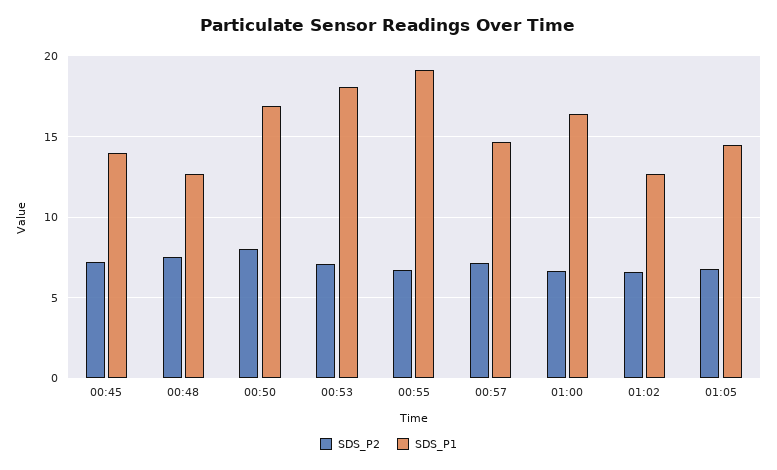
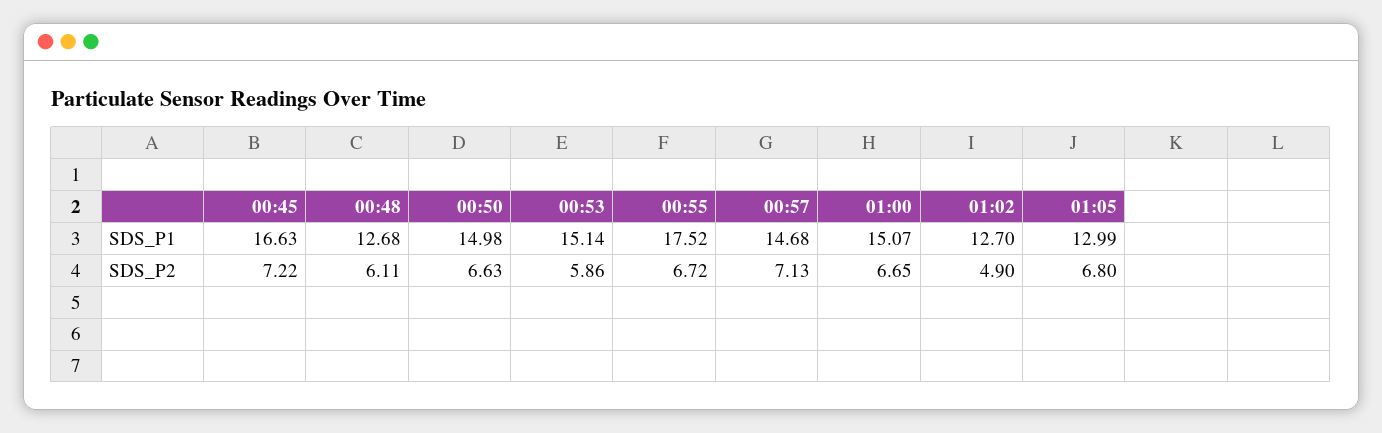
SDS_P1, 00:45: 14 -> 16.63
SDS_P2, 00:48: 7.5 -> 6.11
SDS_P2, 00:50: 8 -> 6.63
SDS_P1, 00:50: 17 -> 14.98
SDS_P2, 00:53: 7 -> 5.86
SDS_P1, 00:53: 18 -> 15.14
SDS_P1, 00:55: 19 -> 17.52
SDS_P1, 01:00: 16.5 -> 15.07
SDS_P2, 01:02: 6.5 -> 4.9
SDS_P1, 01:05: 14.5 -> 12.99

